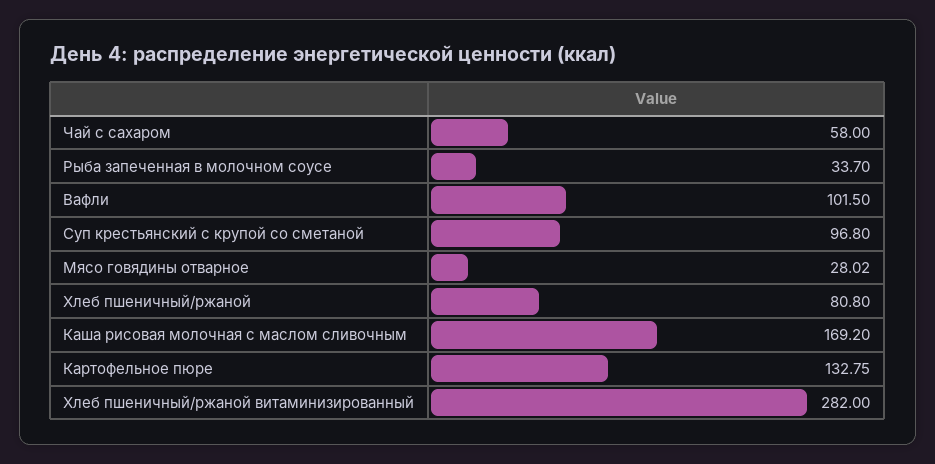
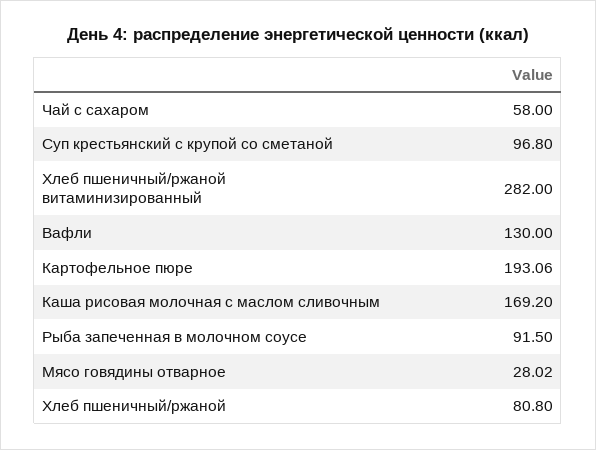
Рыба запеченная в молочном соусе: 33.7 -> 91.5
Вафли: 101.5 -> 130
Картофельное пюре: 132.75 -> 193.06

